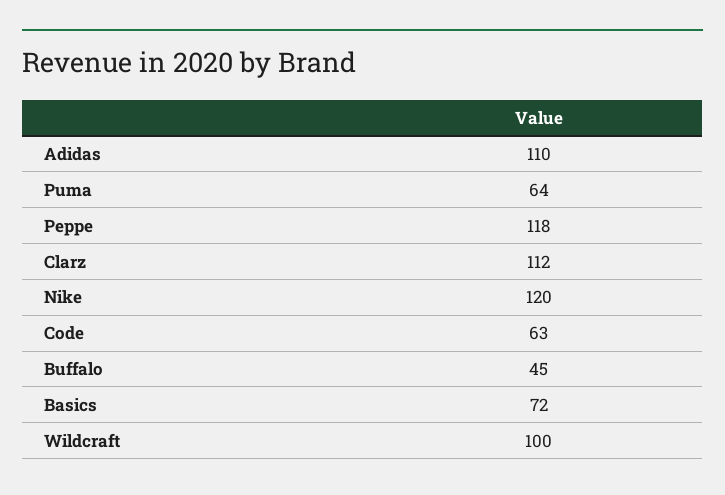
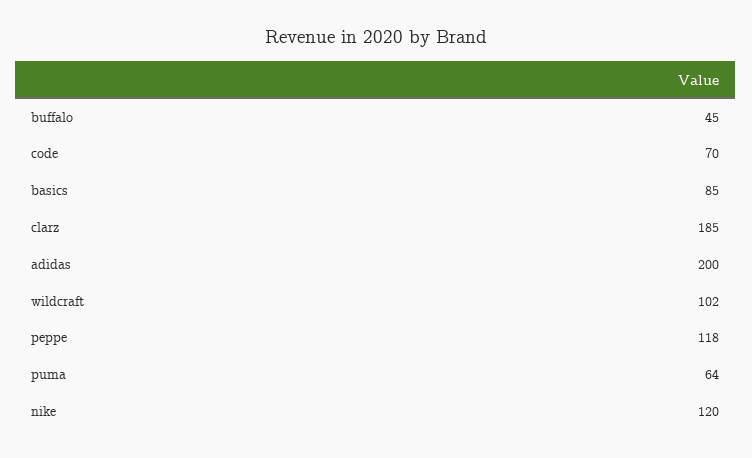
Adidas: 110 -> 200
Clarz: 112 -> 185
Code: 63 -> 70
Basics: 72 -> 85
Wildcraft: 100 -> 102

